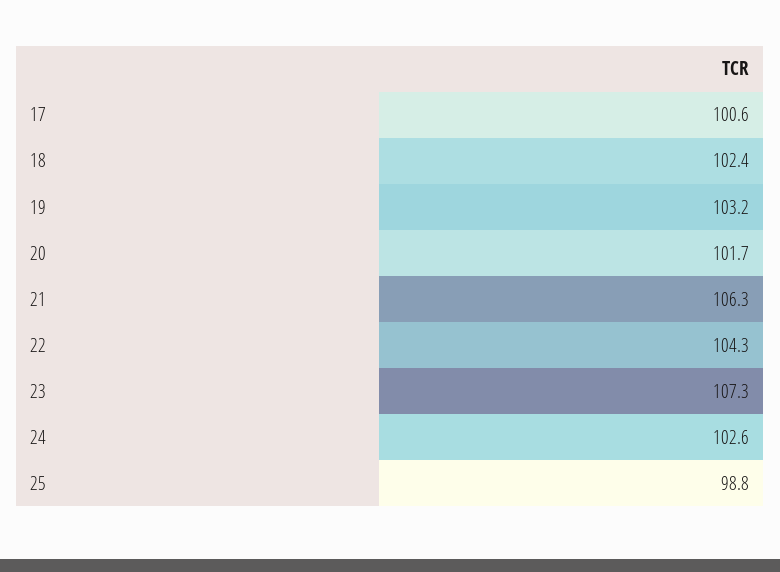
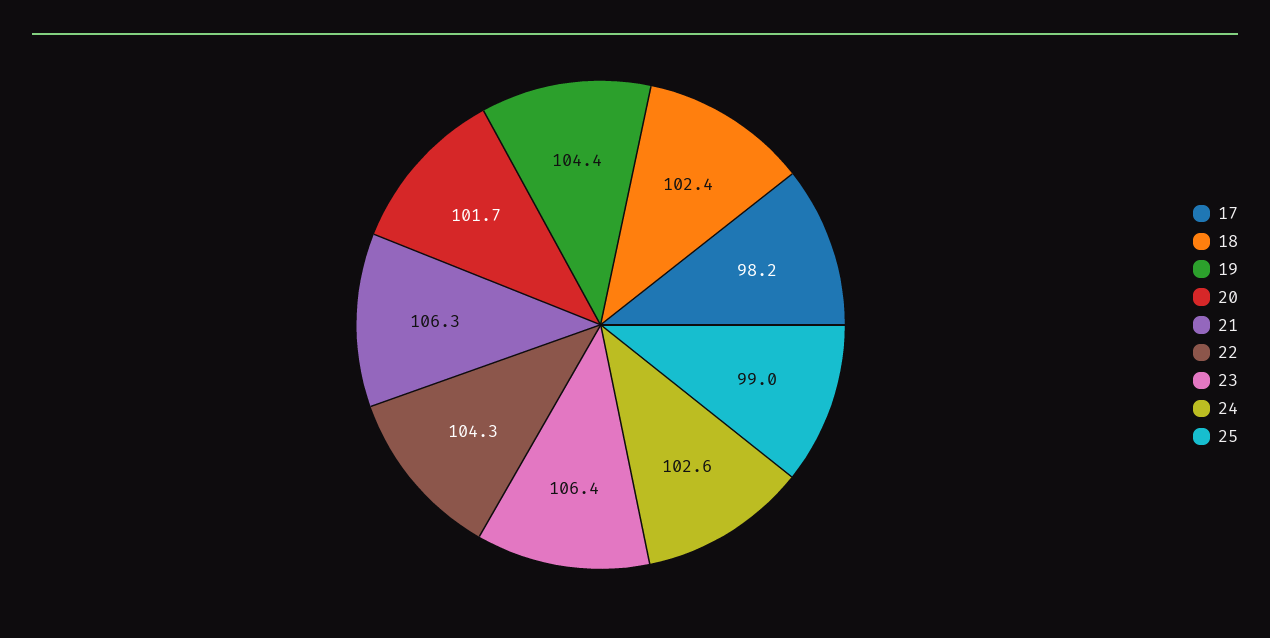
17: 100.6 -> 98.2
19: 103.2 -> 104.4
23: 107.3 -> 106.4
25: 98.8 -> 99

